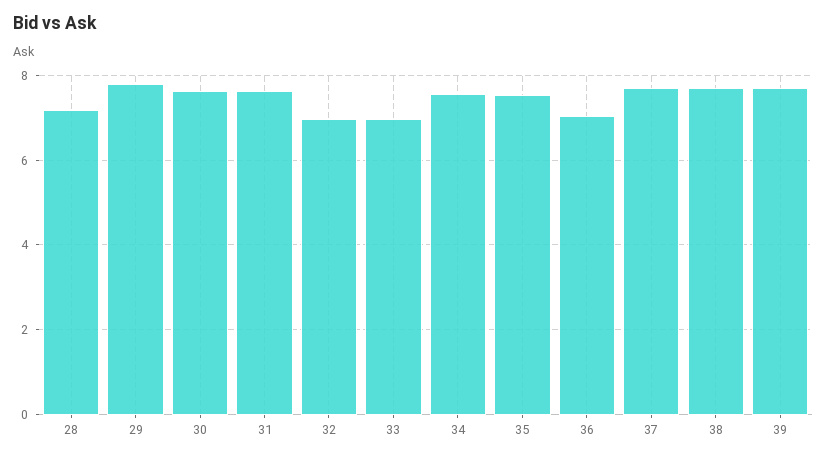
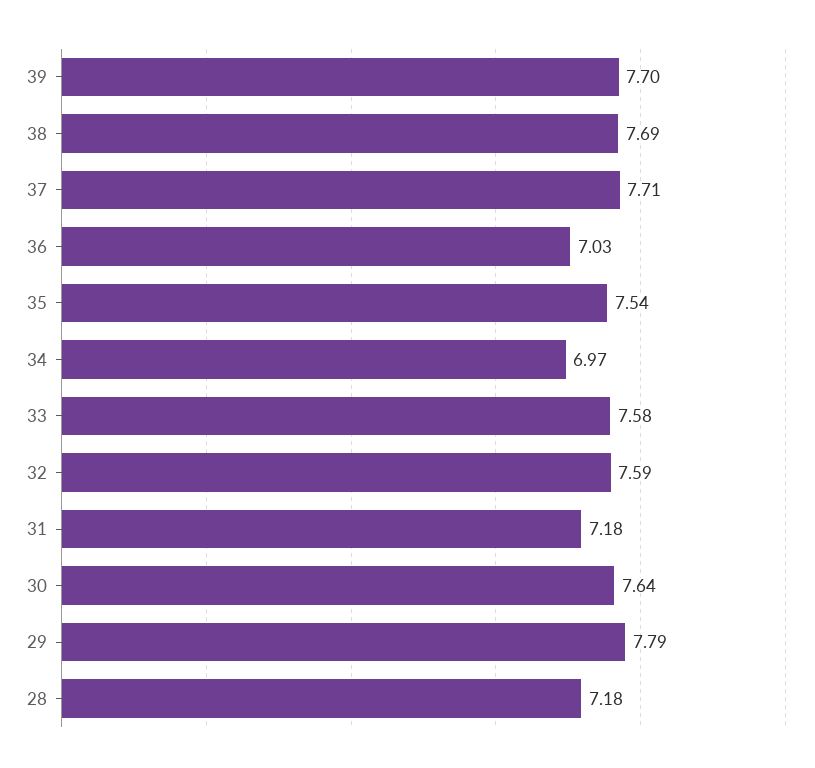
31: 7.6 -> 7.18
32: 7 -> 7.59
33: 7 -> 7.58
34: 7.6 -> 6.97

